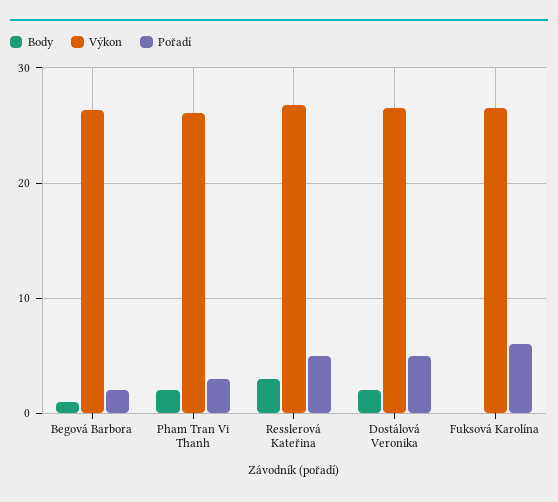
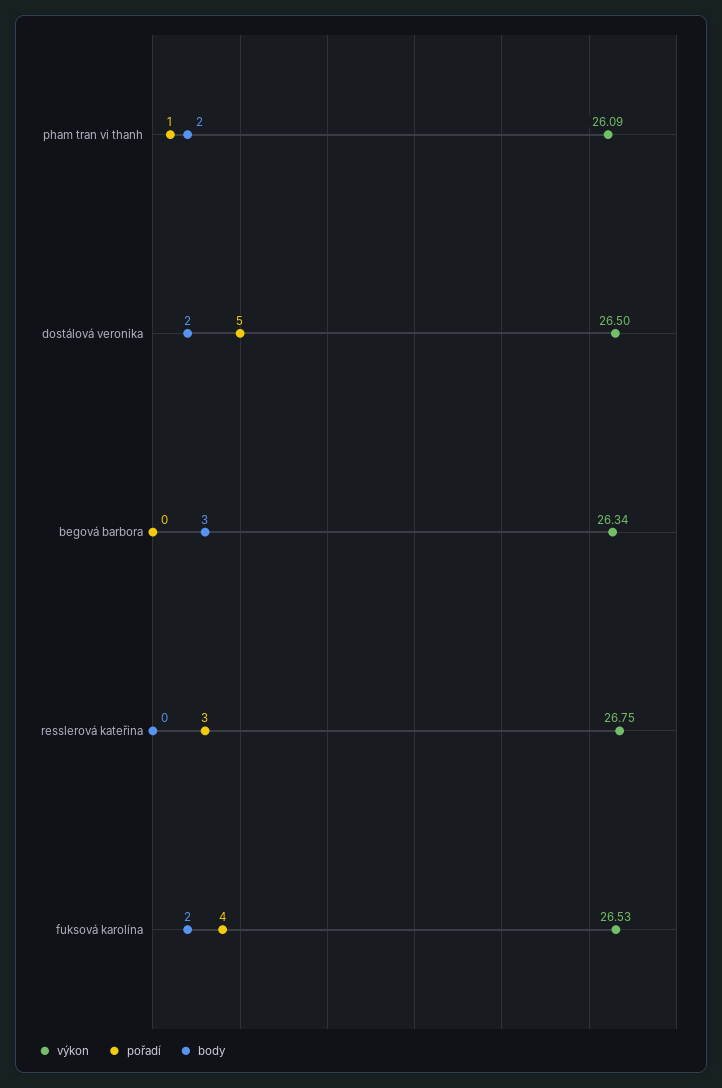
Body, Begová Barbora: 1 -> 3
Pořadí, Begová Barbora: 2 -> 0
Pořadí, Pham Tran Vi Thanh: 3 -> 1
Body, Resslerová Kateřina: 3 -> 0
Pořadí, Resslerová Kateřina: 5 -> 3
Body, Fuksová Karolína: 0 -> 2
Pořadí, Fuksová Karolína: 6 -> 4

